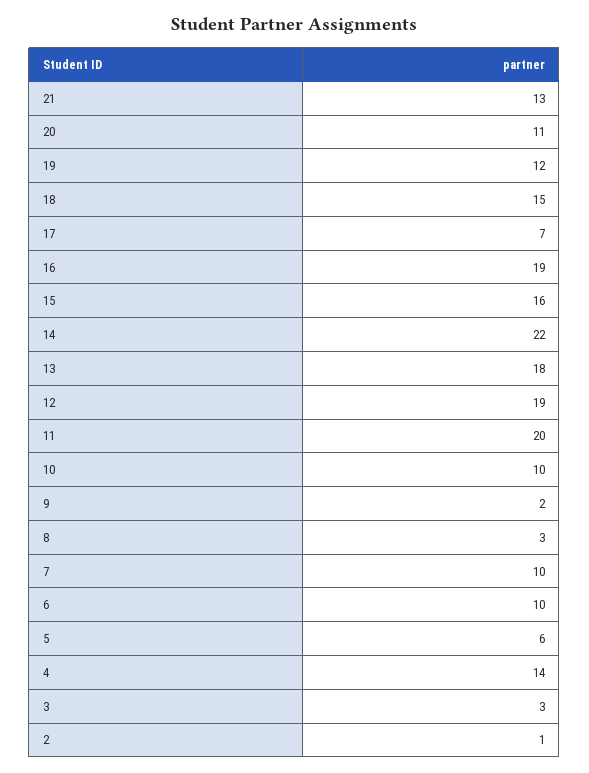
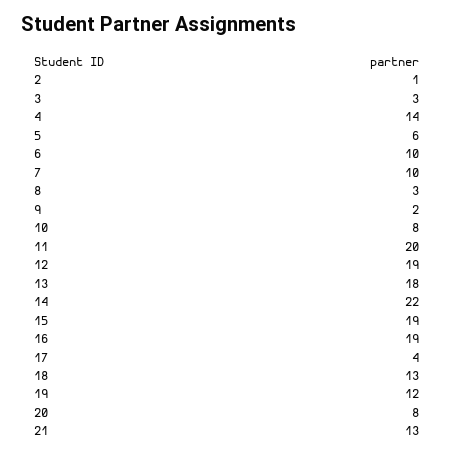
20: 11 -> 8
18: 15 -> 13
17: 7 -> 4
15: 16 -> 19
10: 10 -> 8

